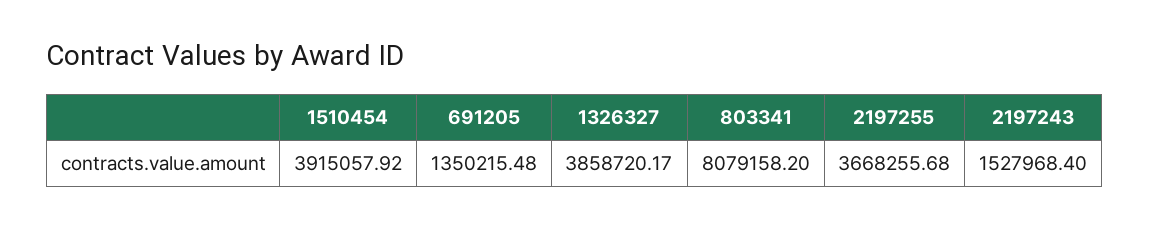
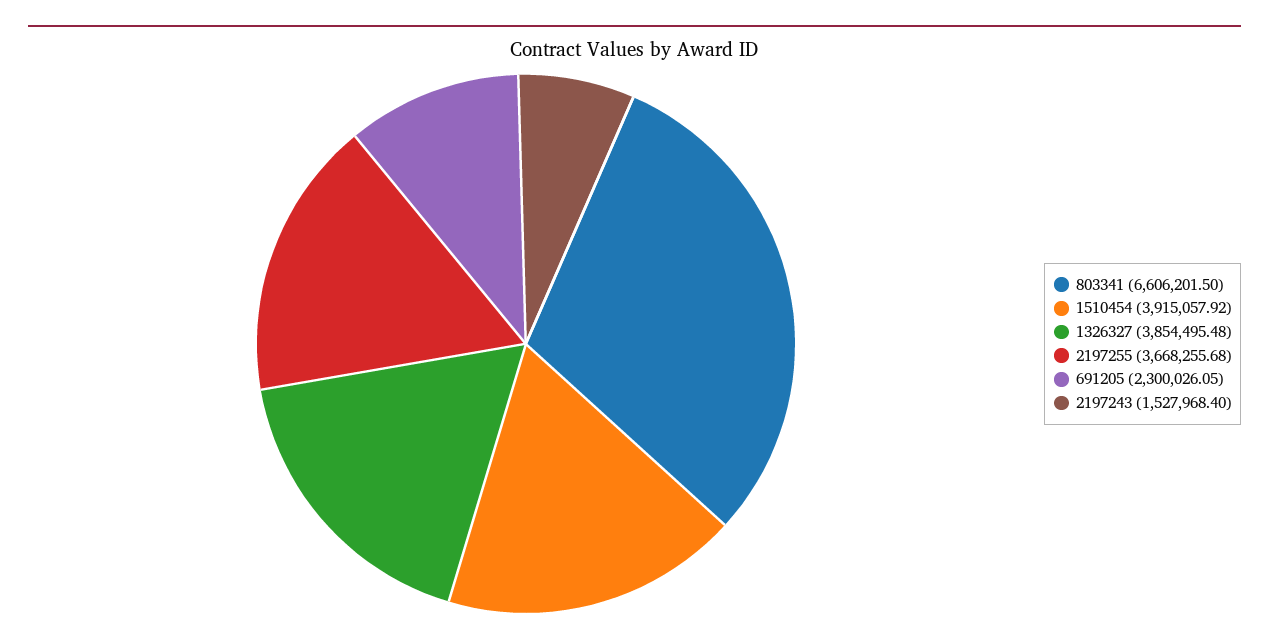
691205: 1350215.48 -> 2300026.05
1326327: 3858720.17 -> 3854495.48
803341: 8079158.2 -> 6606201.5

